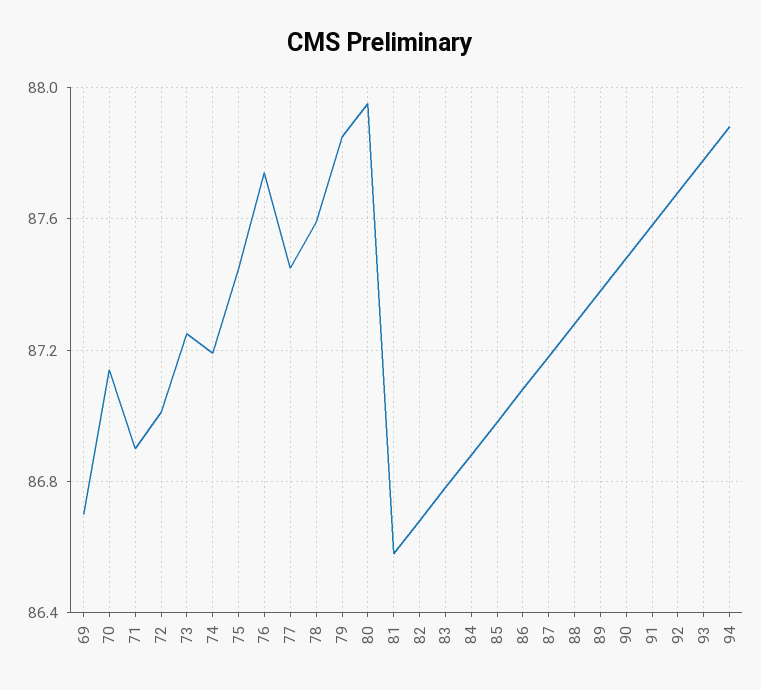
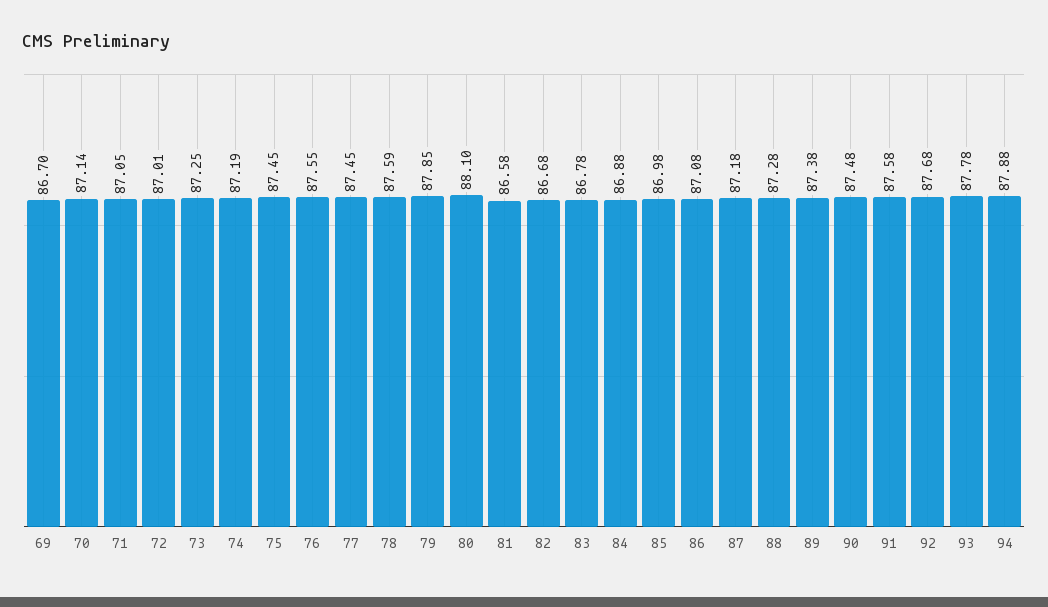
71: 86.9 -> 87.05
76: 87.75 -> 87.55
80: 87.95 -> 88.1

